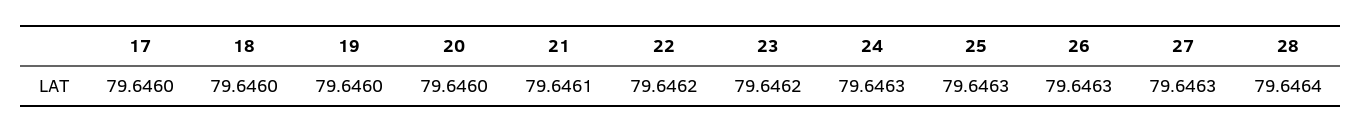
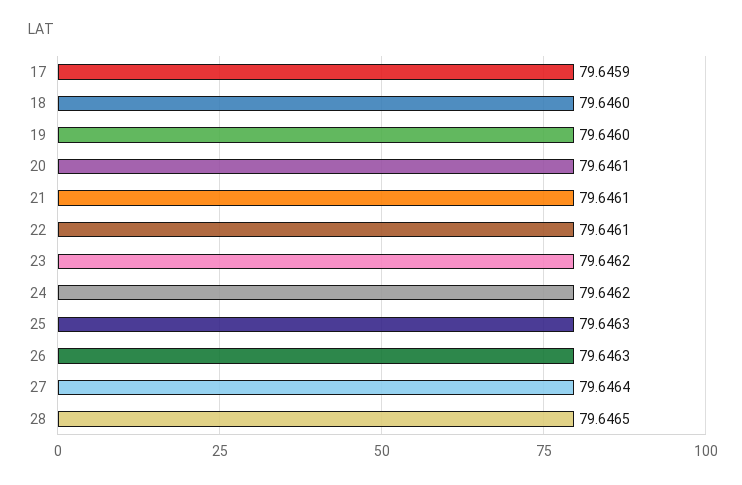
17: 79.646 -> 79.6459
20: 79.646 -> 79.6461
22: 79.6462 -> 79.6461
24: 79.6463 -> 79.6462
27: 79.6463 -> 79.6464
28: 79.6464 -> 79.6465

